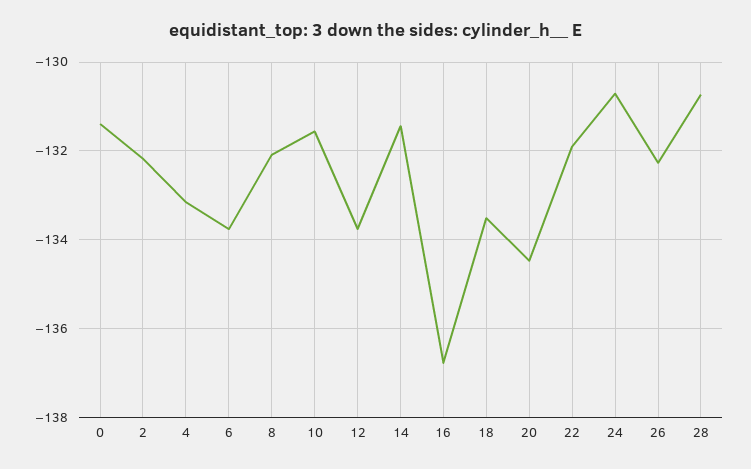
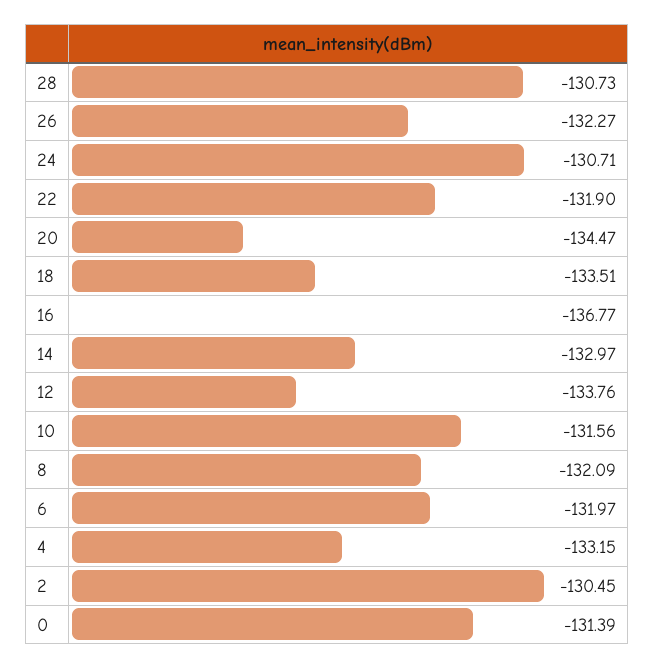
2: -132.2 -> -130.45
6: -133.8 -> -131.97
14: -131.4 -> -132.97

